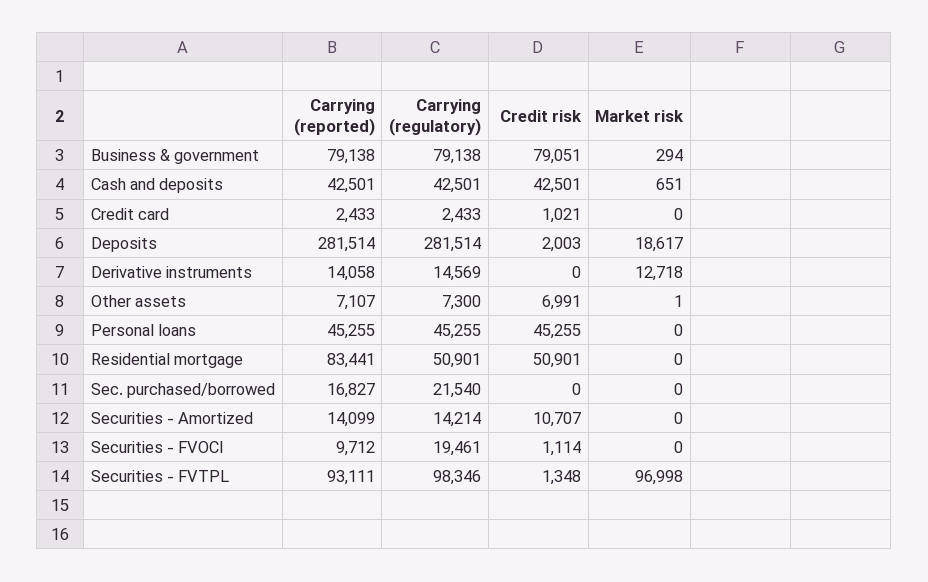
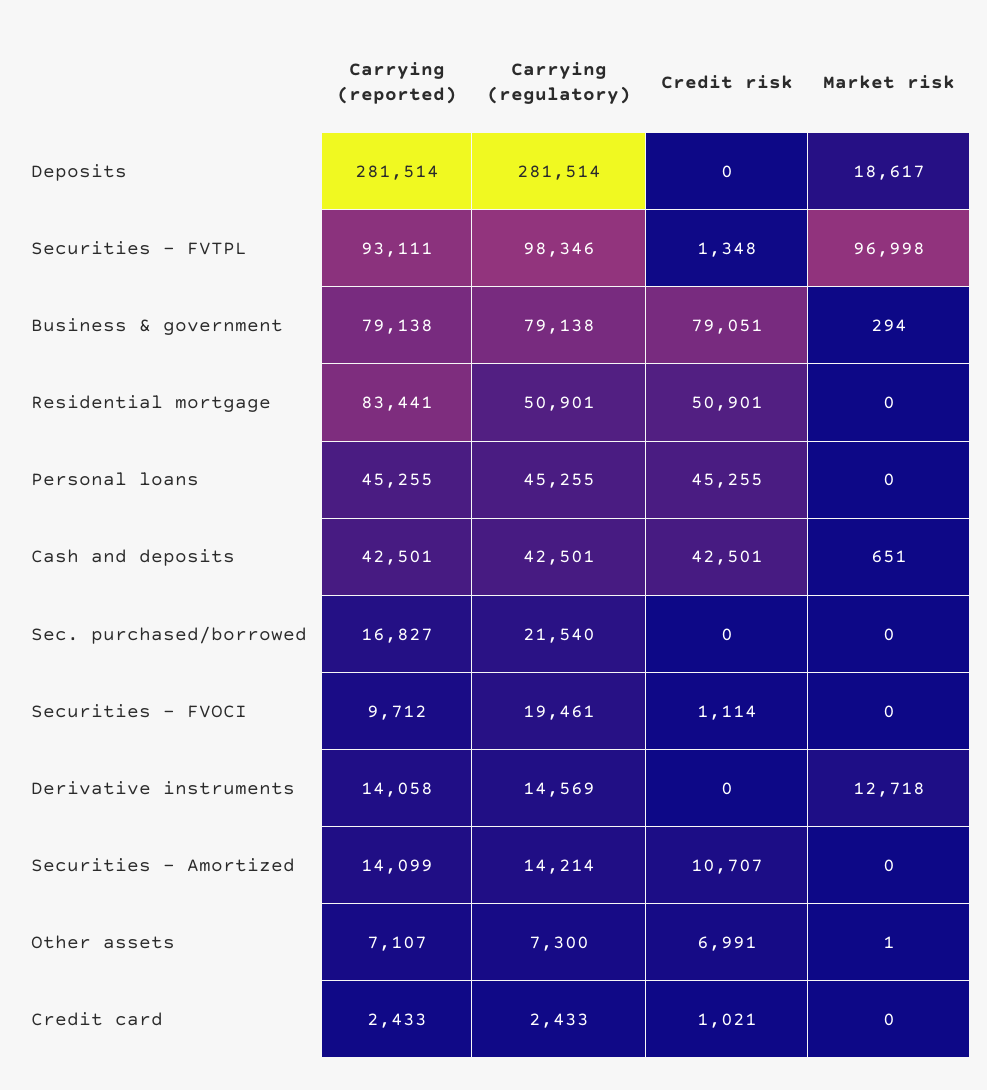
Credit risk, Deposits: 2003 -> 0

